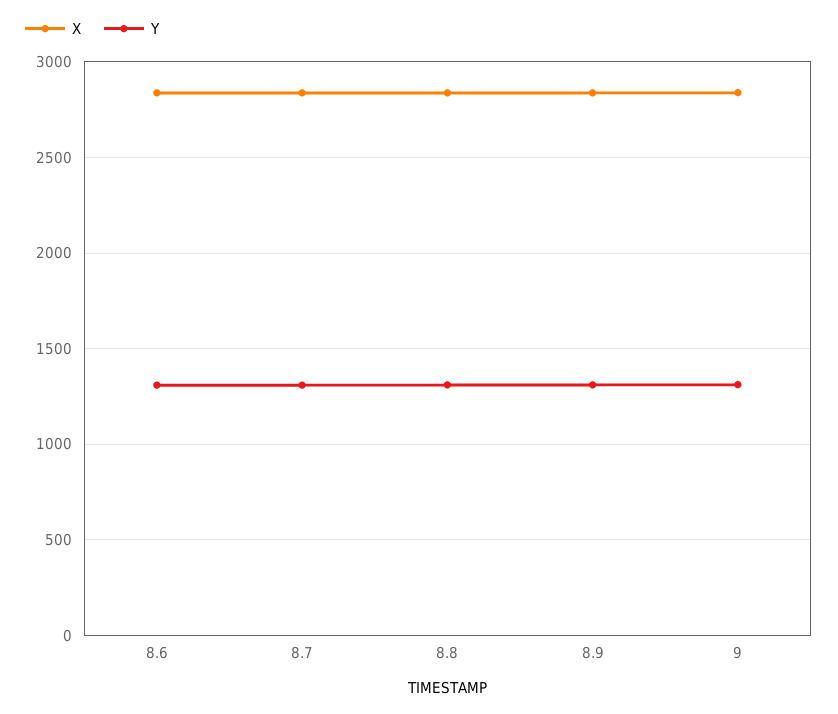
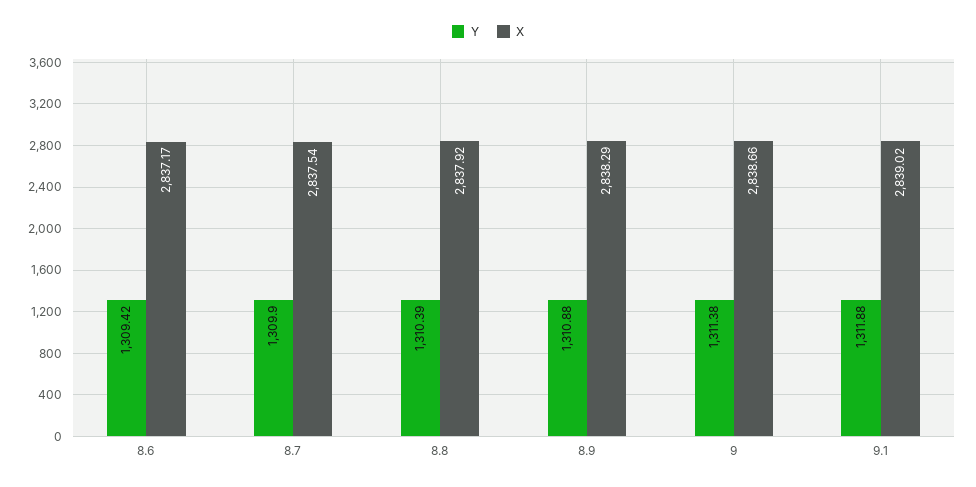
Y, 9.1: none -> 1311.88
X, 9.1: none -> 2839.02

